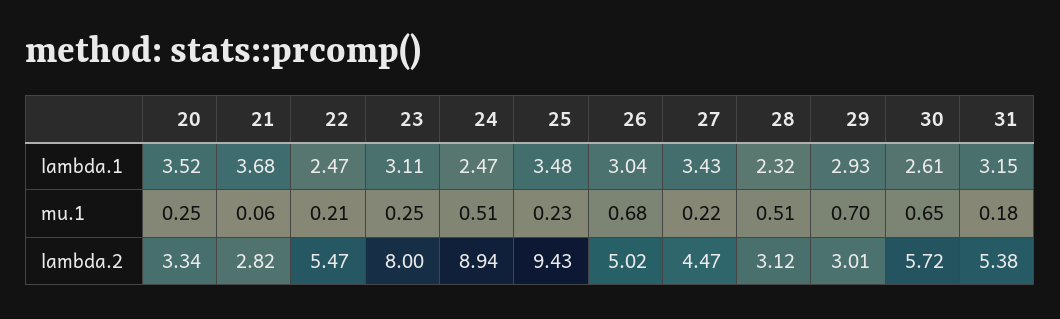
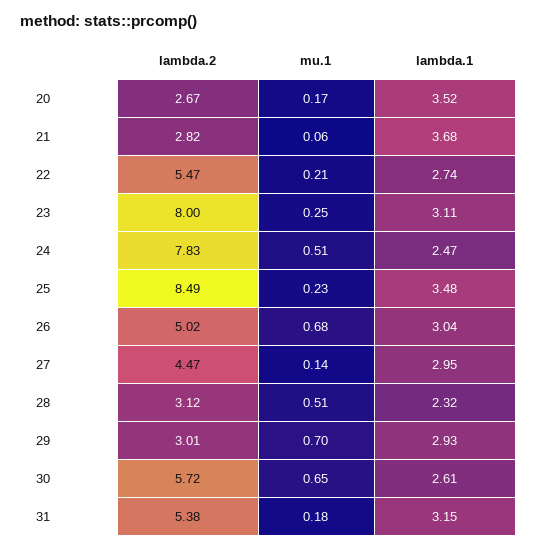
22, lambda.1: 2.47 -> 2.74
27, lambda.1: 3.43 -> 2.95
20, mu.1: 0.25 -> 0.17
27, mu.1: 0.22 -> 0.14
20, lambda.2: 3.34 -> 2.67
24, lambda.2: 8.94 -> 7.83
25, lambda.2: 9.43 -> 8.49

